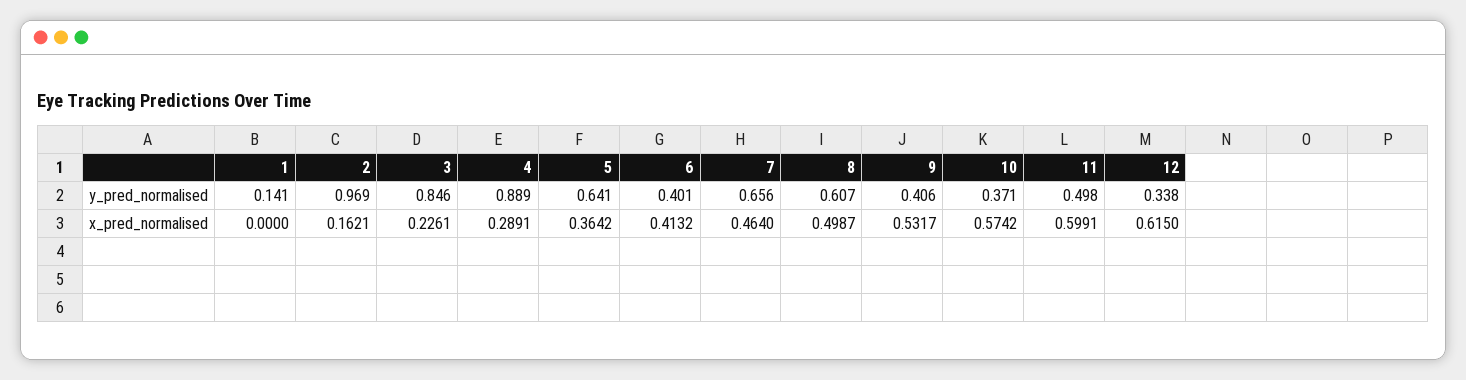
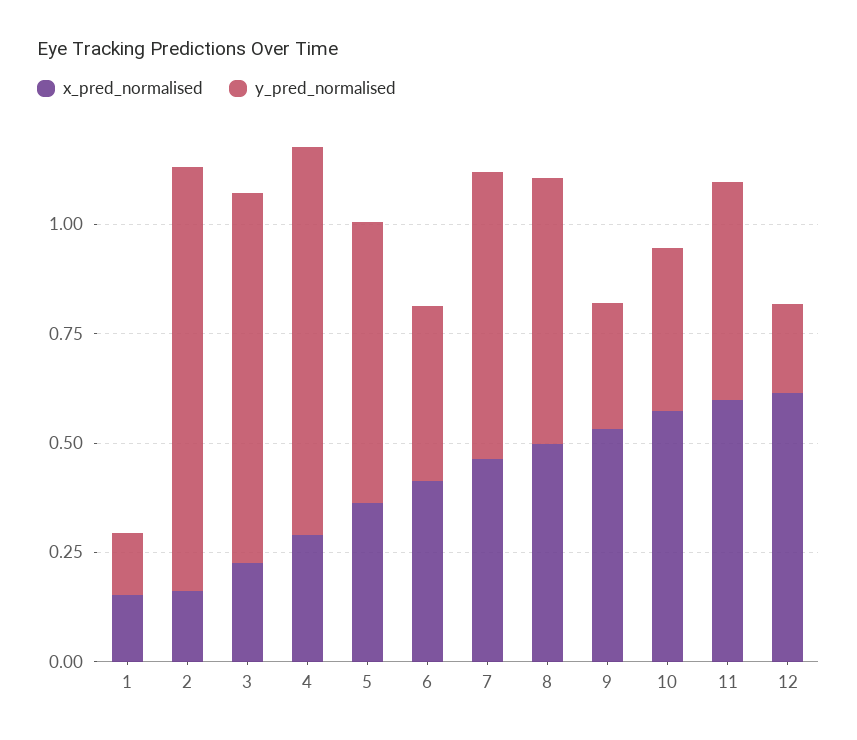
y_pred_normalised, 9: 0.406 -> 0.3
y_pred_normalised, 12: 0.338 -> 0.2
x_pred_normalised, 1: 0 -> 0.15

